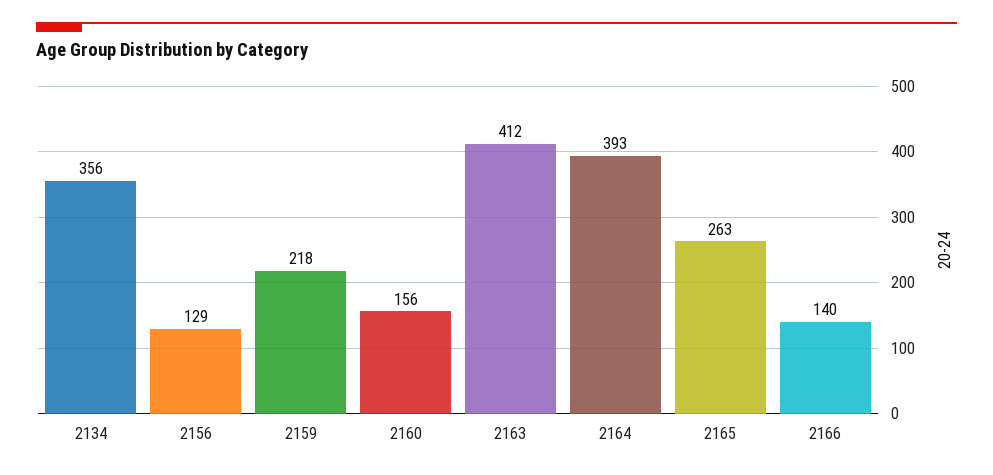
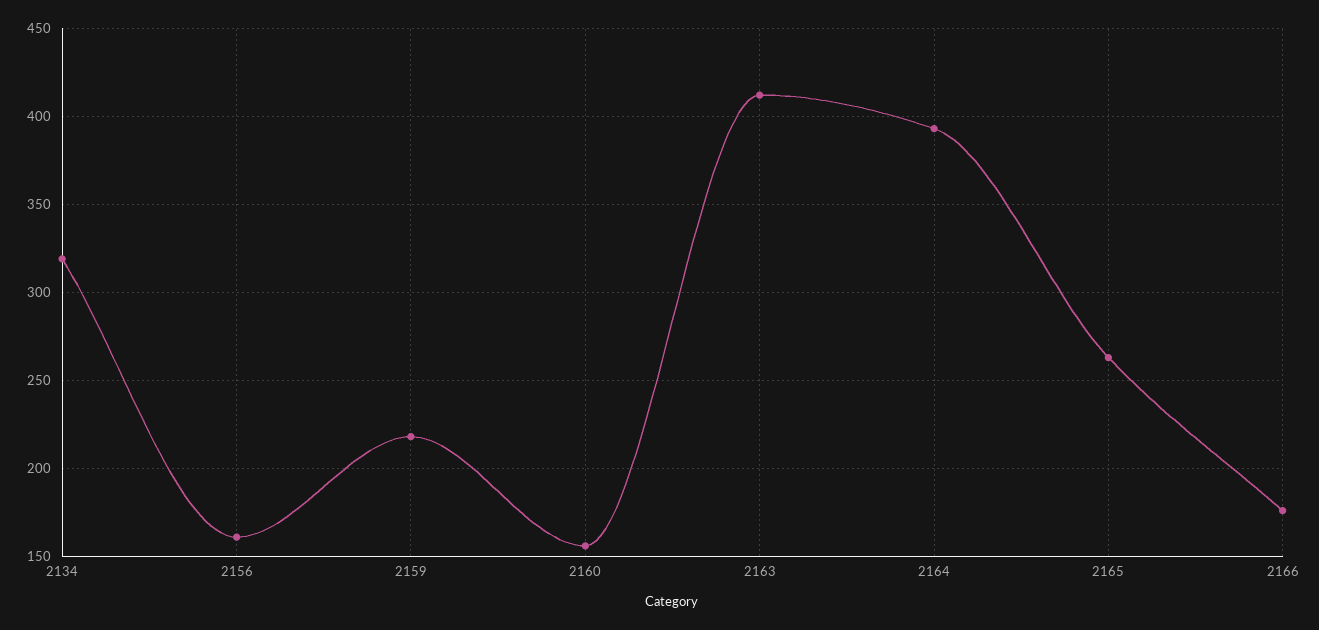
2134: 356 -> 320
2156: 129 -> 160
2166: 140 -> 175

